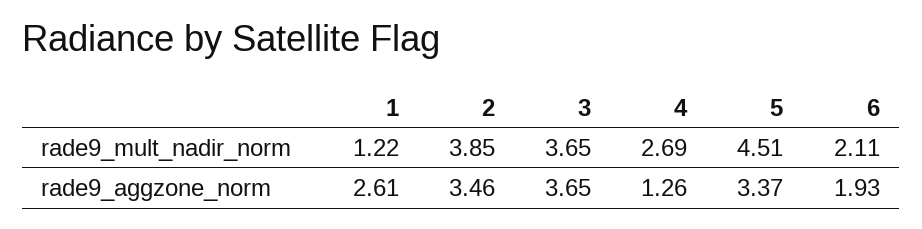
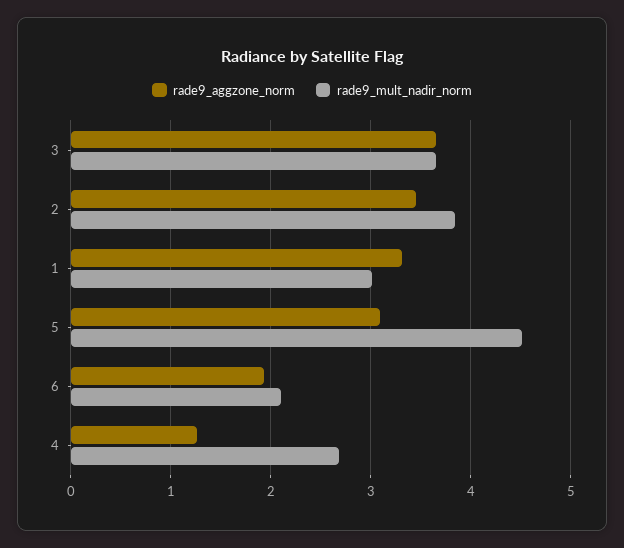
rade9_mult_nadir_norm, 1: 1.22 -> 3
rade9_aggzone_norm, 1: 2.61 -> 3.3
rade9_aggzone_norm, 5: 3.37 -> 3.1

